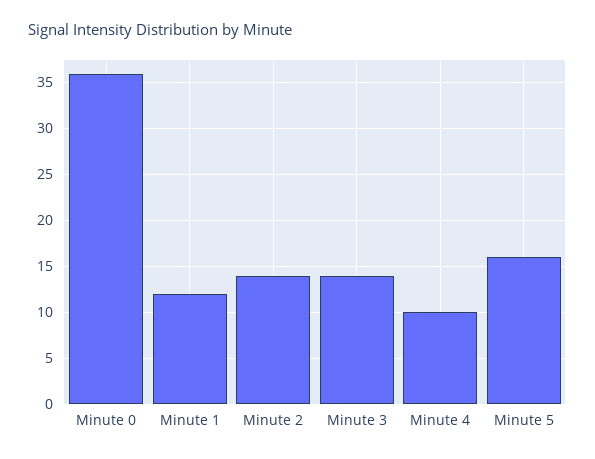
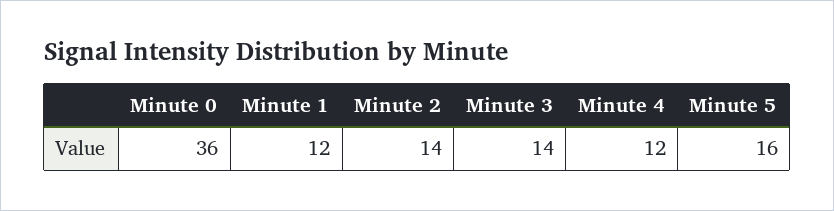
Minute 4: 10 -> 12

